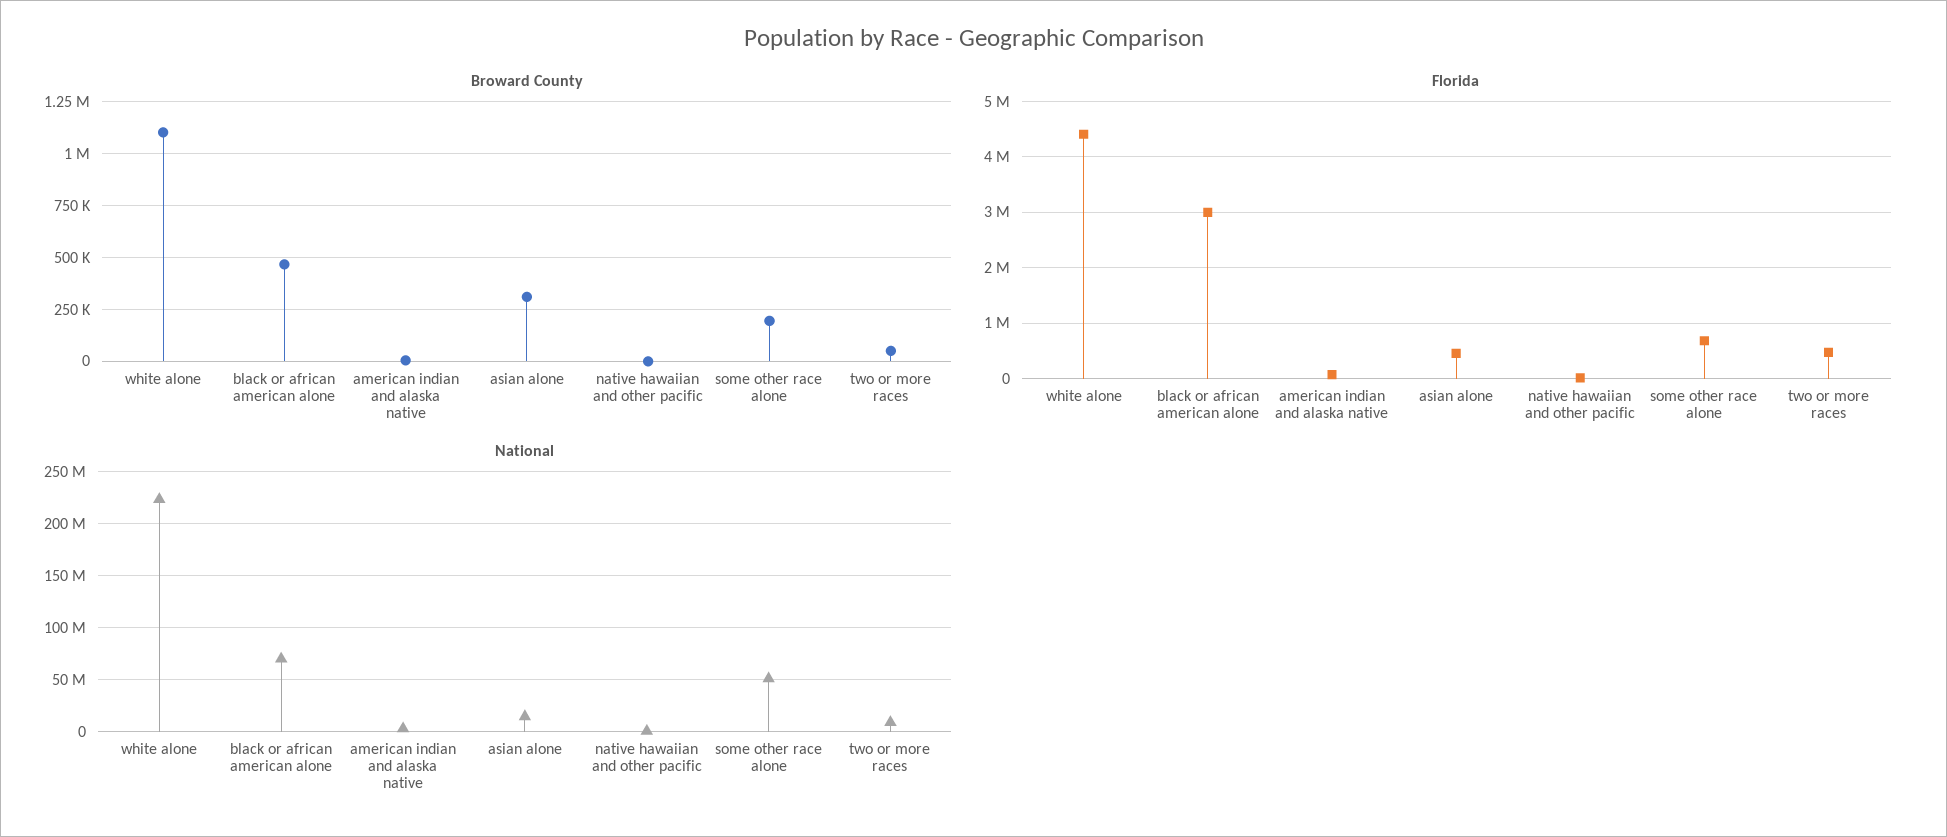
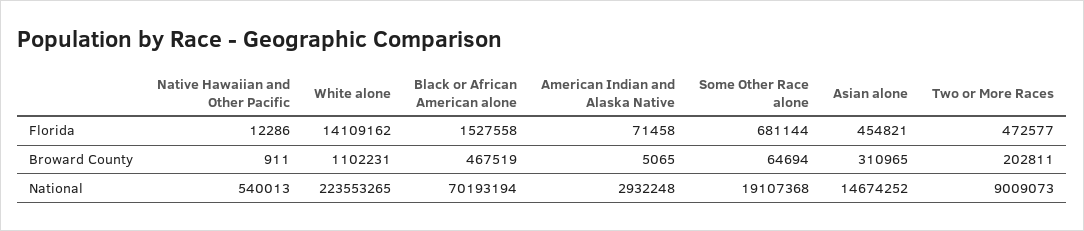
Broward County, some other race alone: 200000 -> 64694
Broward County, two or more races: 50000 -> 202811
Florida, white alone: 4400000 -> 14109162
Florida, black or african american alone: 3000000 -> 1527558
National, some other race alone: 50000000 -> 19107368

